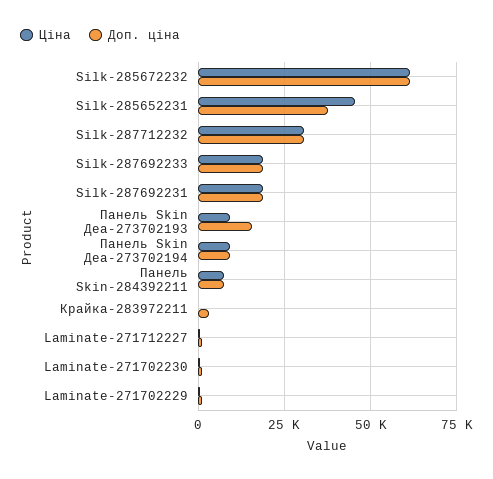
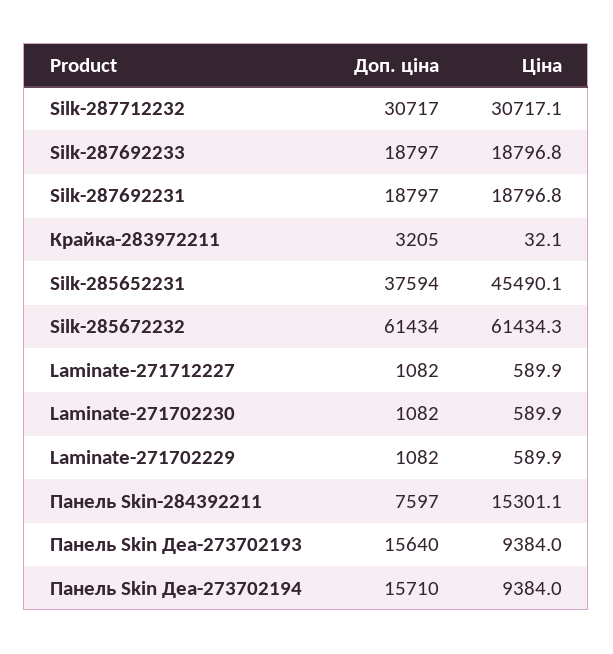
Доп. ціна, Панель Skin Деа-273702194: 10000 -> 15710
Ціна, Панель Skin-284392211: 7500 -> 15301.1

